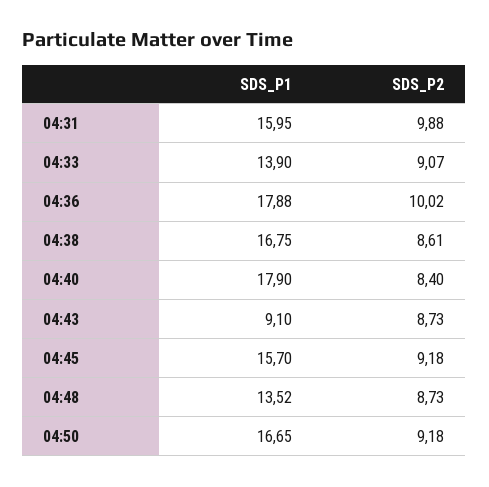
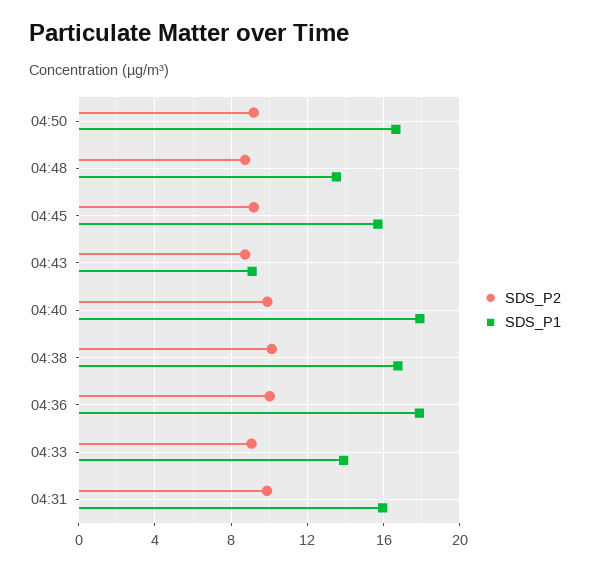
SDS_P2, 04:38: 8.61 -> 10
SDS_P2, 04:40: 8.4 -> 10

